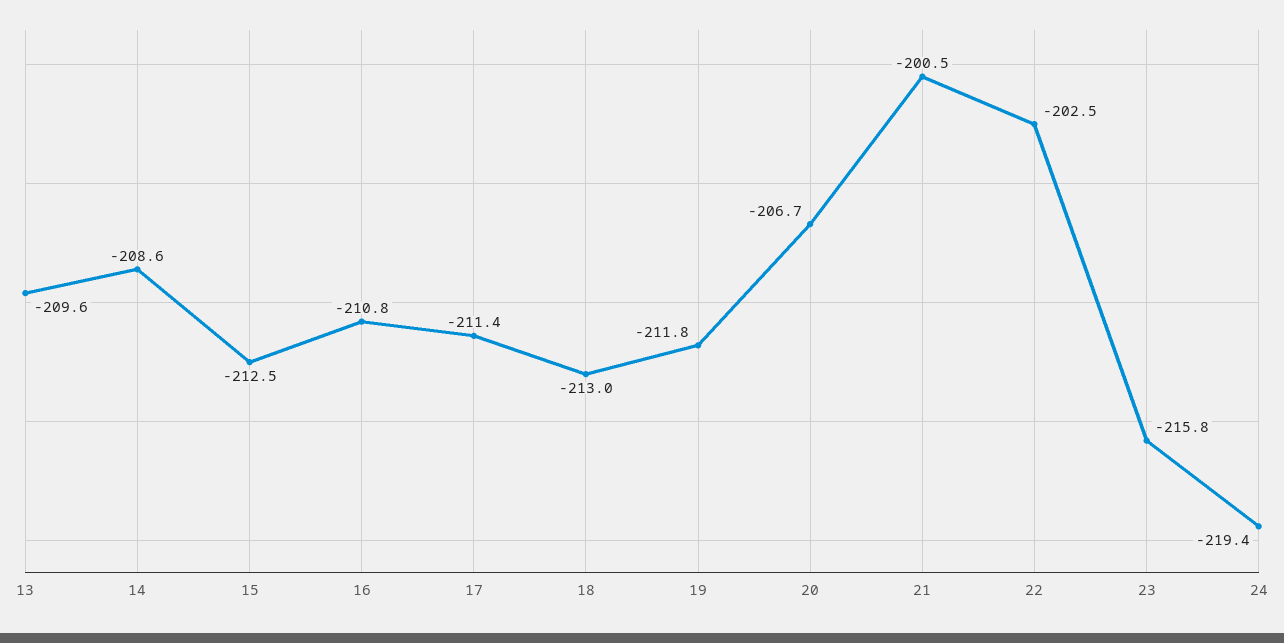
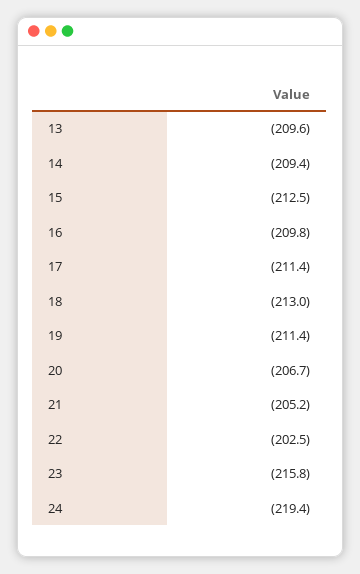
14: -208.6 -> -209.4
16: -210.8 -> -209.8
19: -211.8 -> -211.4
21: -200.5 -> -205.2

